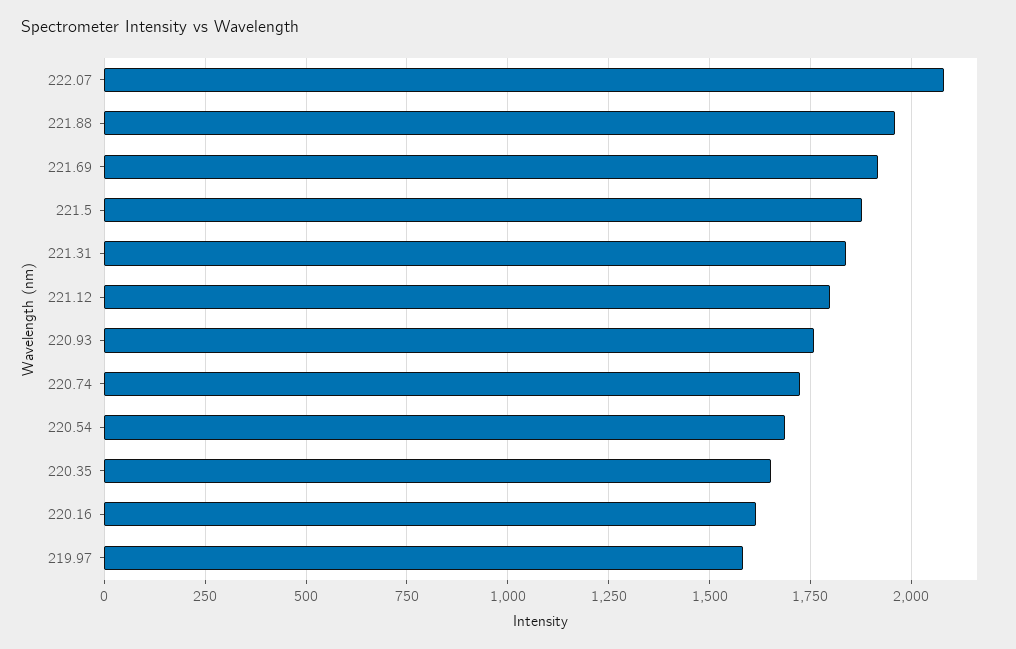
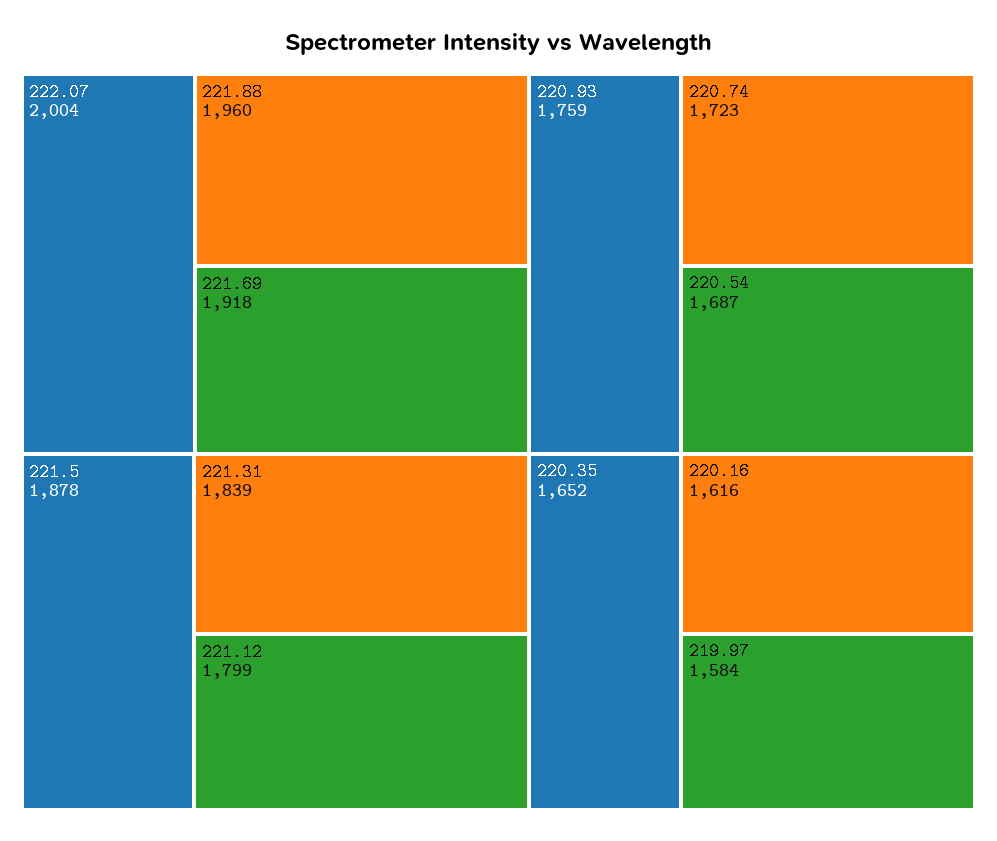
222.07: 2075 -> 2004

